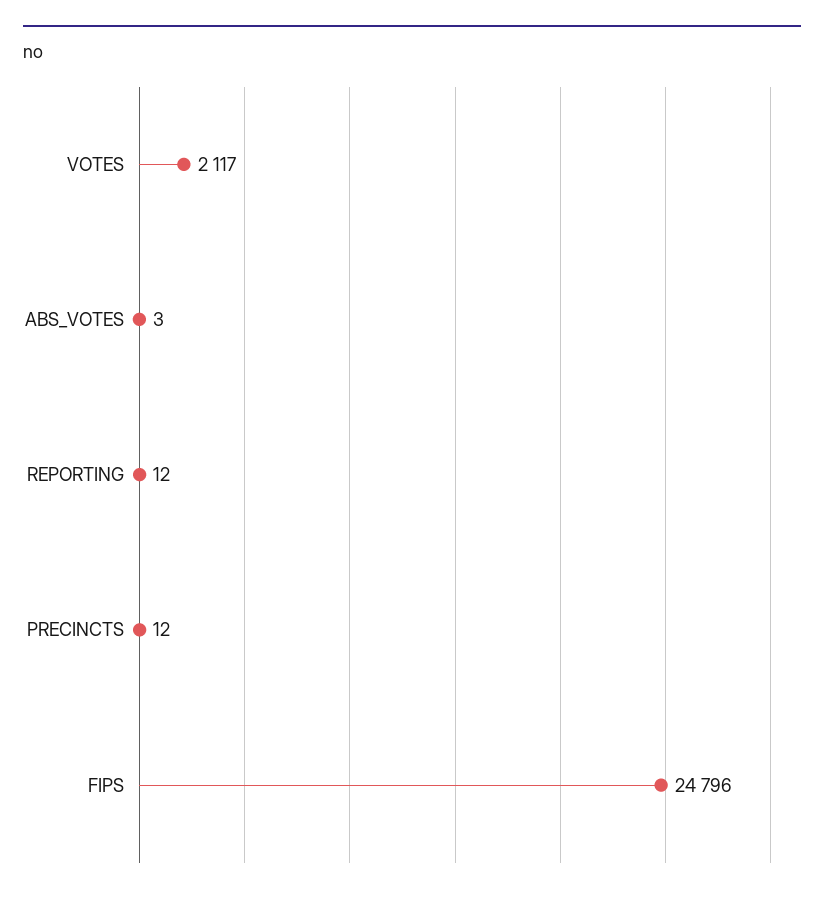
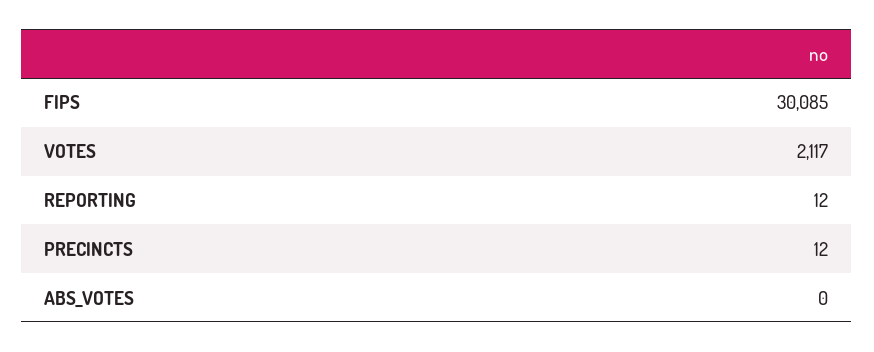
ABS_VOTES: 3 -> 0
FIPS: 24796 -> 30085

